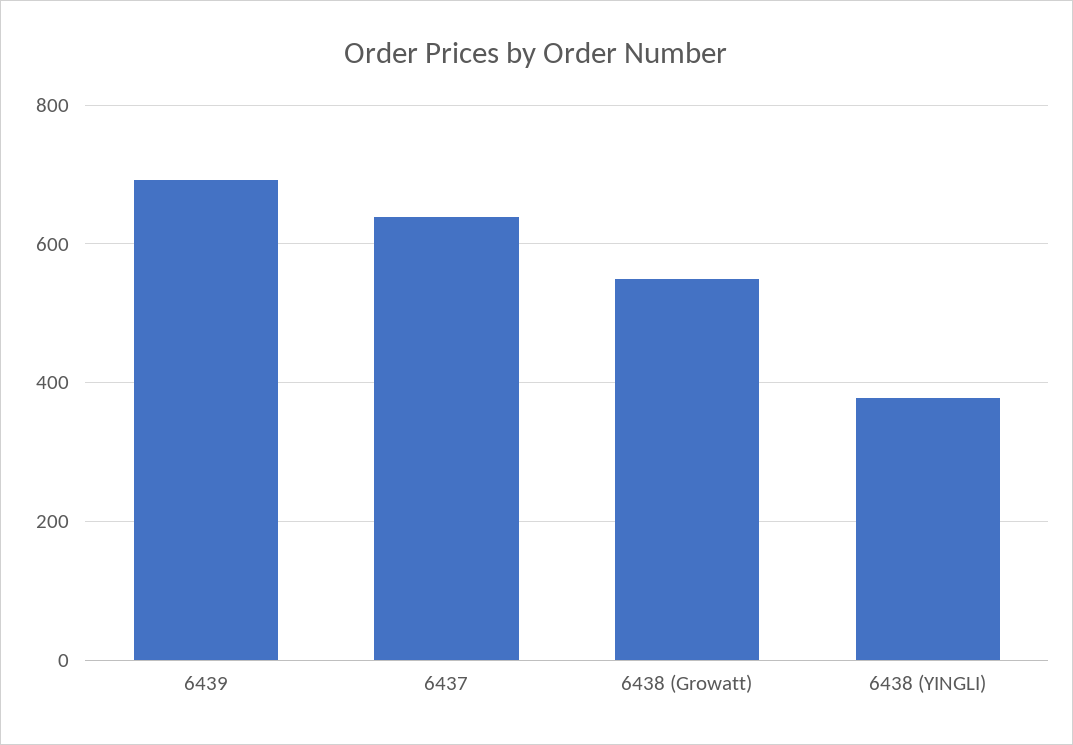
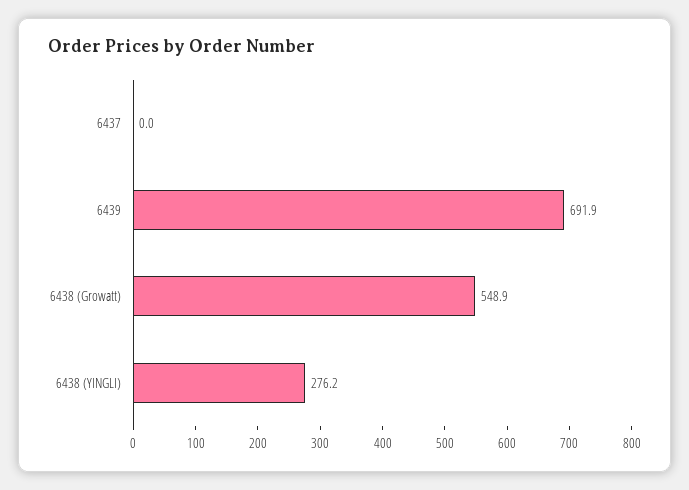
6437: 640 -> 0
6438 (YINGLI): 380 -> 276.2

